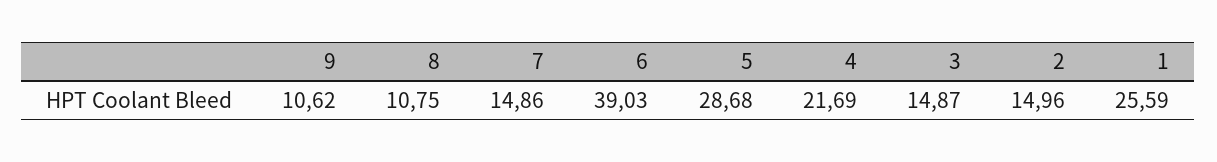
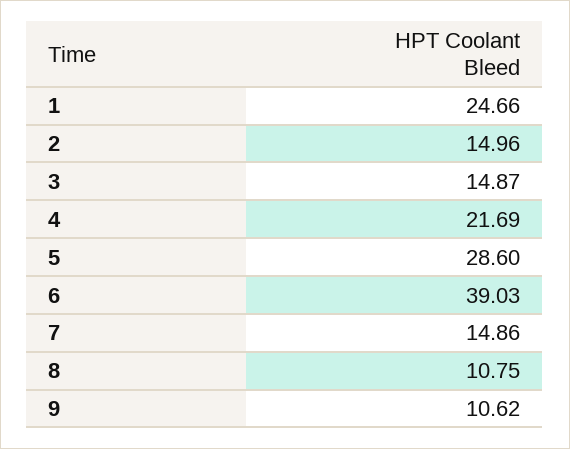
5: 28.68 -> 28.6
1: 25.59 -> 24.66

